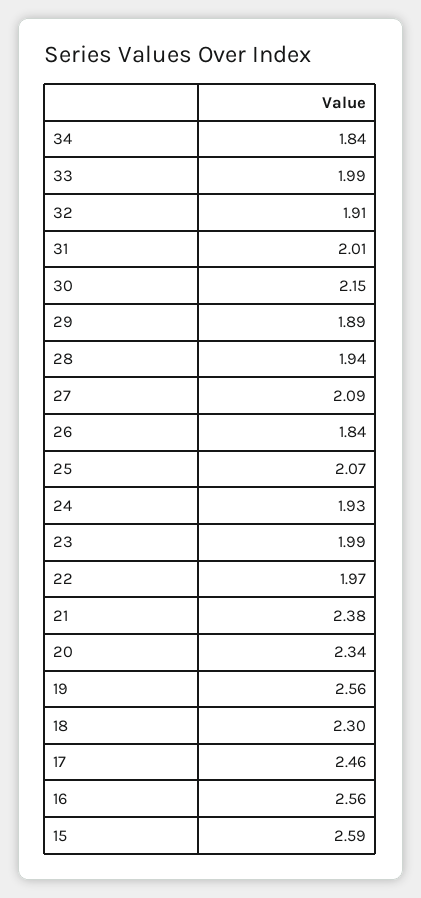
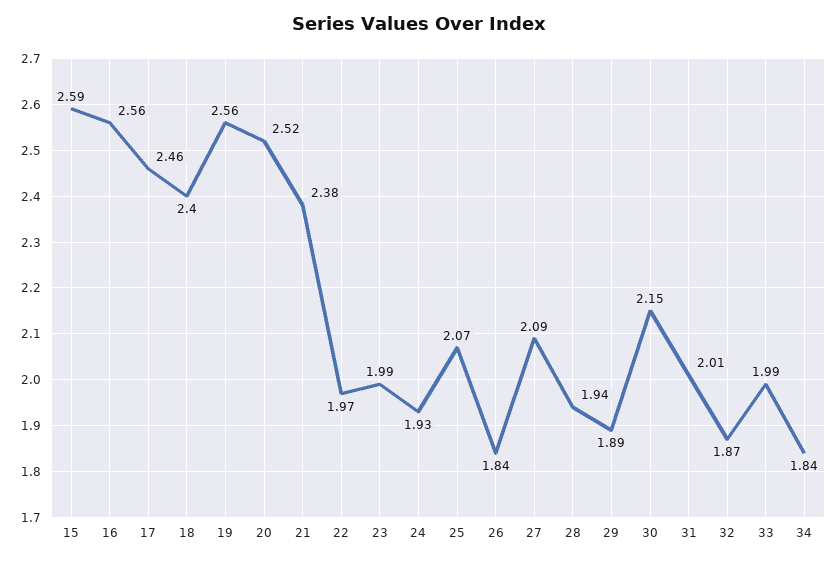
32: 1.91 -> 1.87
20: 2.34 -> 2.52
18: 2.3 -> 2.4

